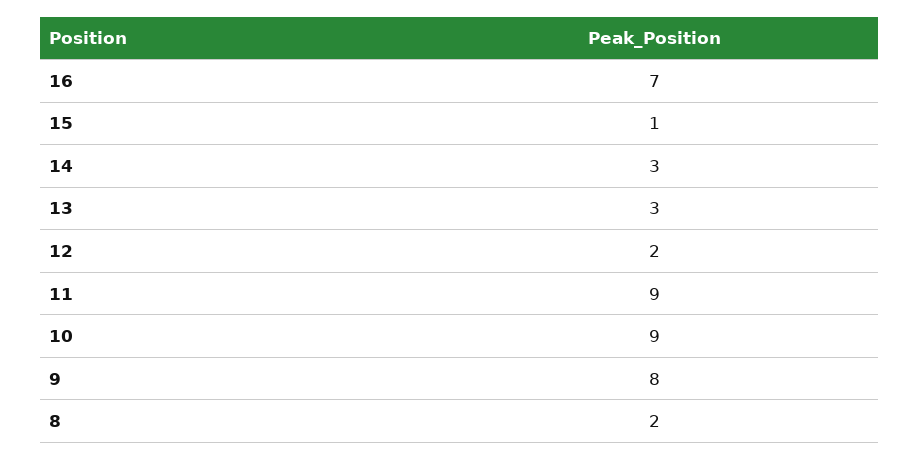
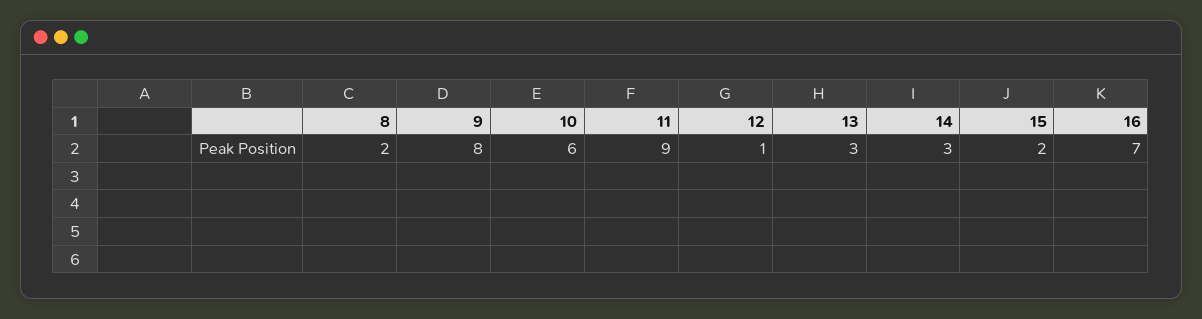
15: 1 -> 2
12: 2 -> 1
10: 9 -> 6

